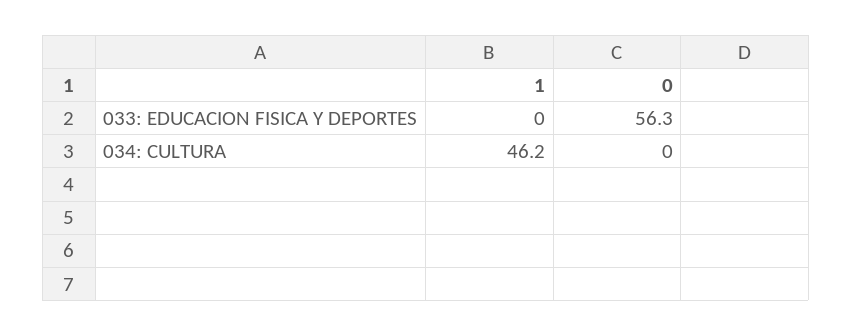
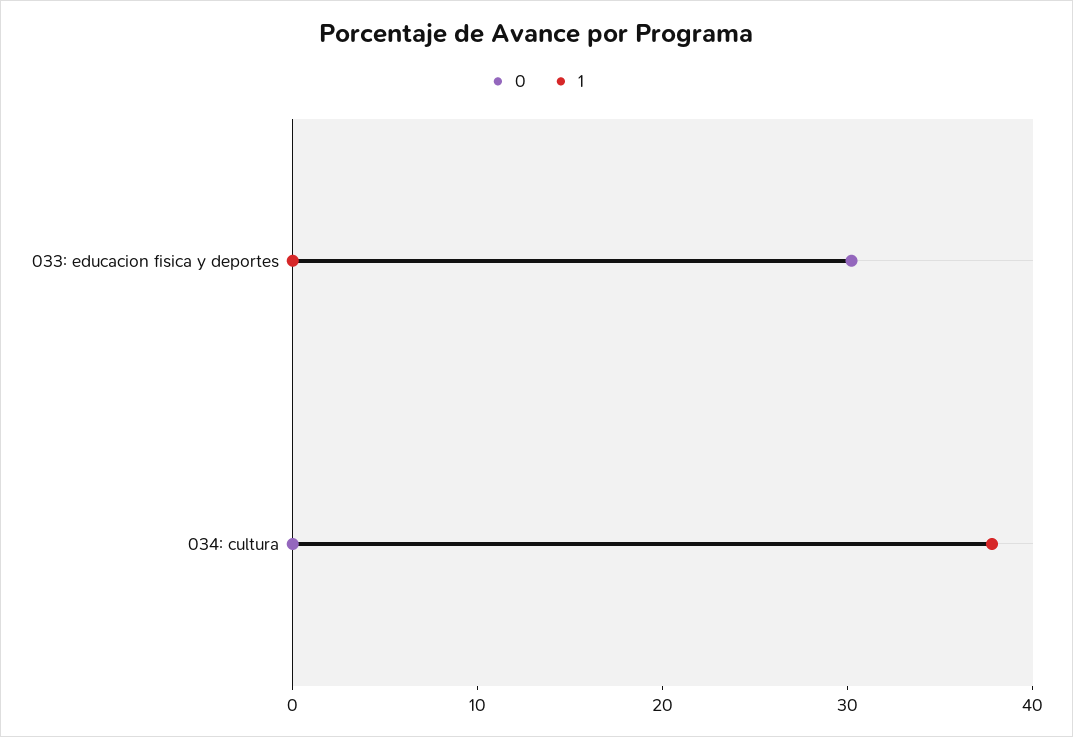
0, 033: EDUCACION FISICA Y DEPORTES: 56.3 -> 30
1, 034: CULTURA: 46.2 -> 38

